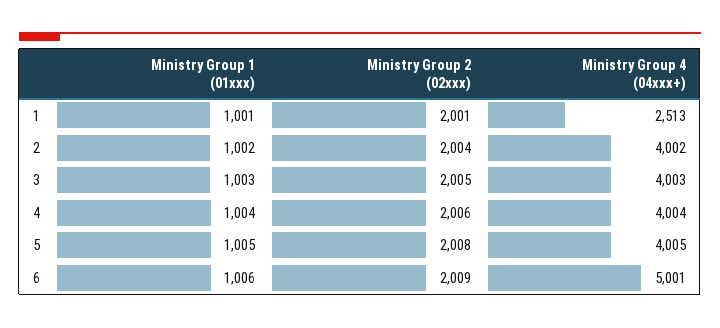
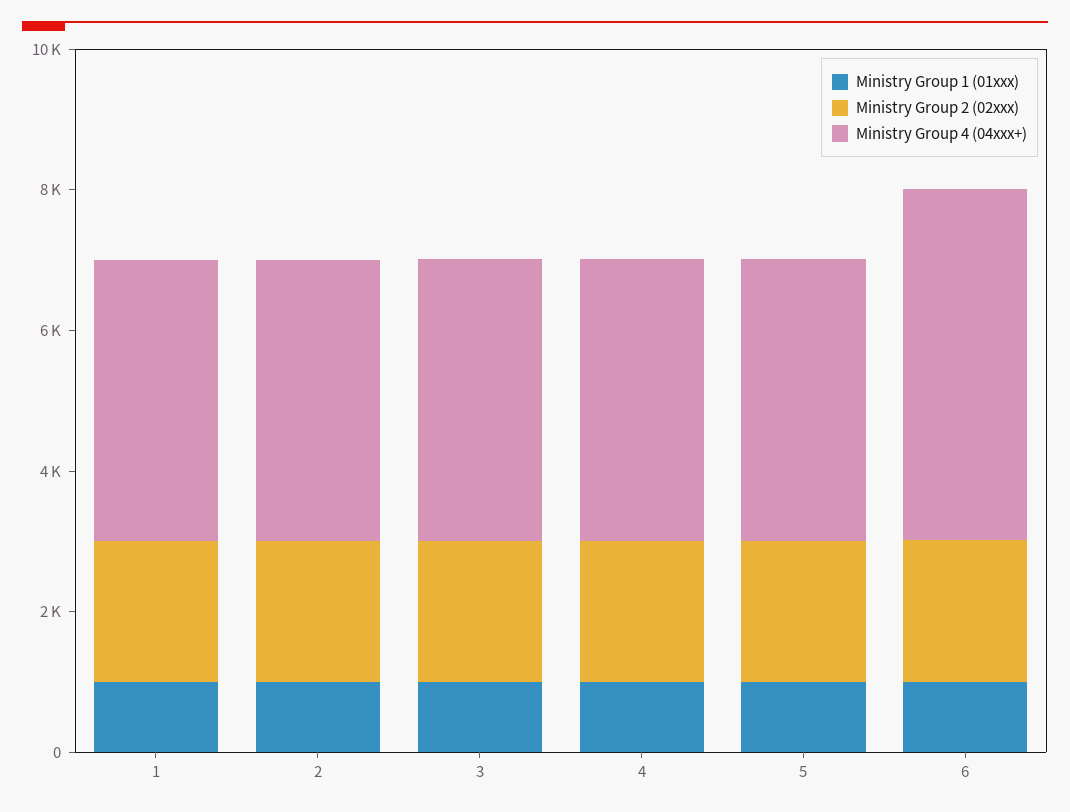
Ministry Group 4 (04xxx+), 1: 2513 -> 4000

